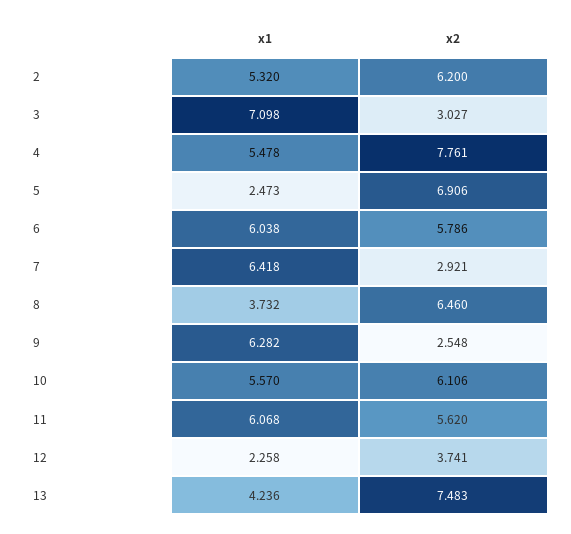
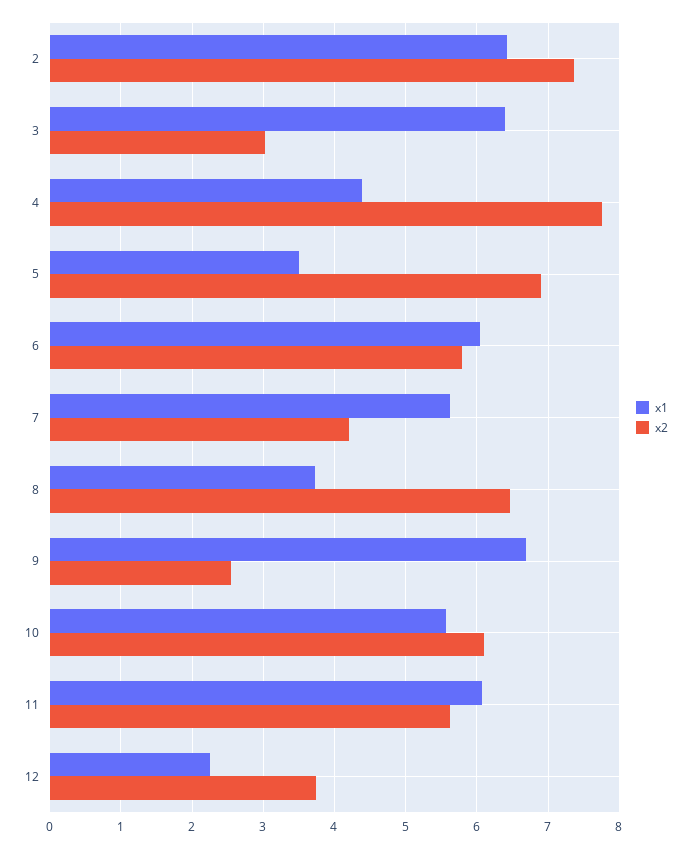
x1, 2: 5.32 -> 6.4
x2, 2: 6.2 -> 7.4
x1, 3: 7.098 -> 6.4
x1, 4: 5.478 -> 4.4
x1, 5: 2.473 -> 3.5
x1, 7: 6.418 -> 5.6
x2, 7: 2.921 -> 4.2
x1, 9: 6.282 -> 6.7
x1, 13: 4.236 -> none
x2, 13: 7.483 -> none

